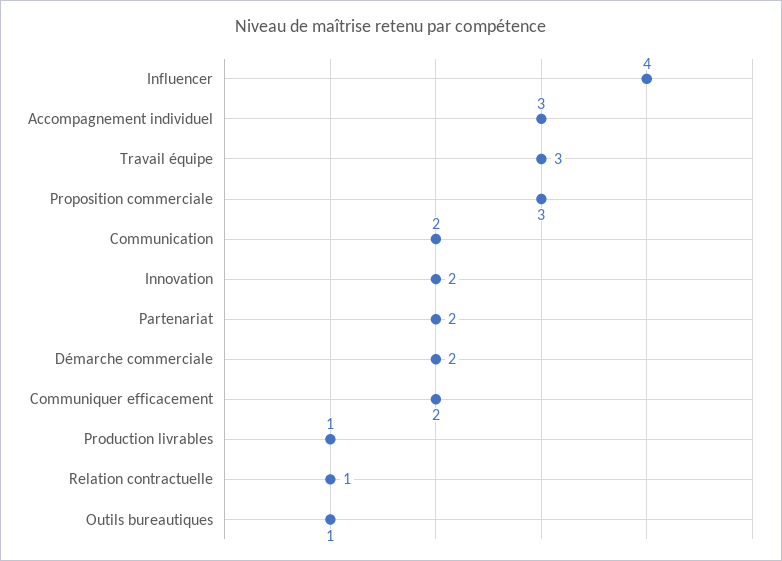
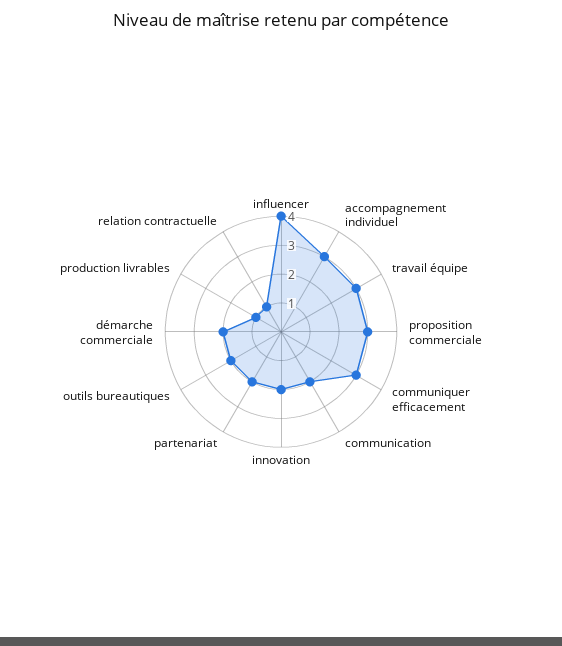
Communiquer efficacement: 2 -> 3
Outils bureautiques: 1 -> 2

